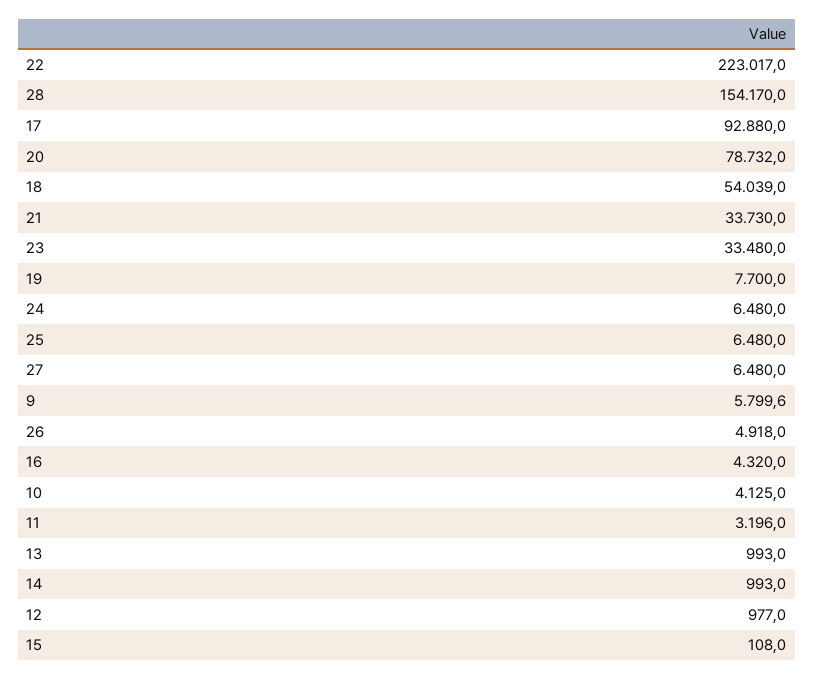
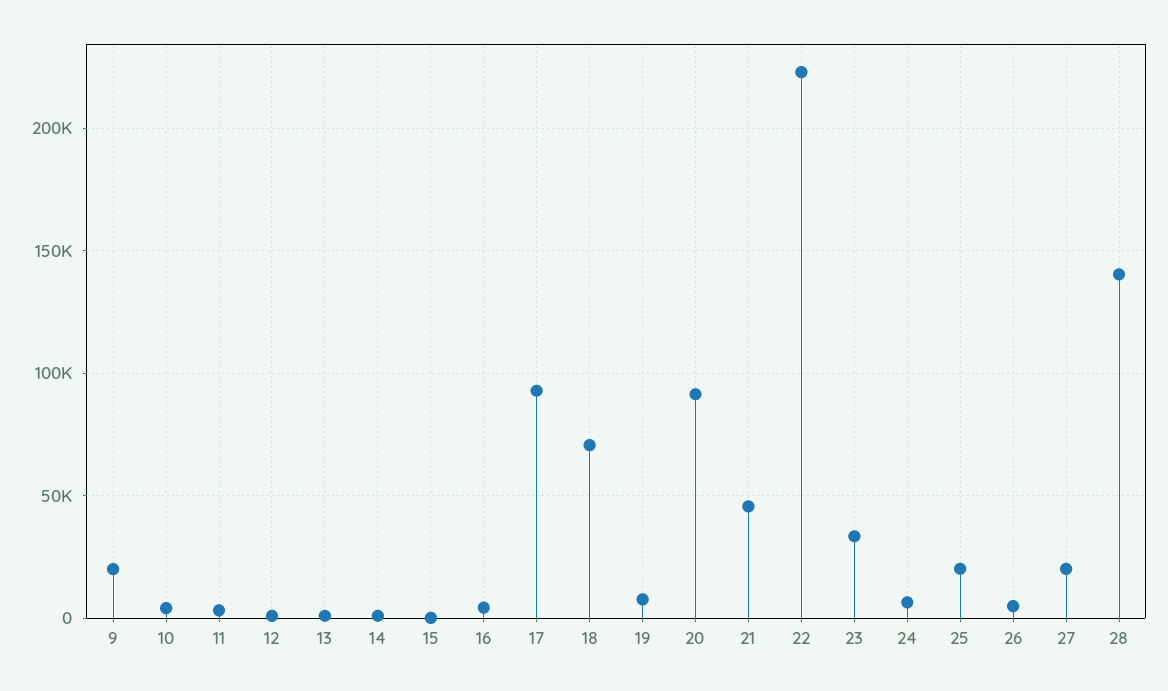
28: 154170 -> 140000
20: 78732 -> 90000
18: 54039 -> 70000
21: 33730 -> 45000
25: 6480 -> 20000
27: 6480 -> 20000
9: 5799.6 -> 20000

